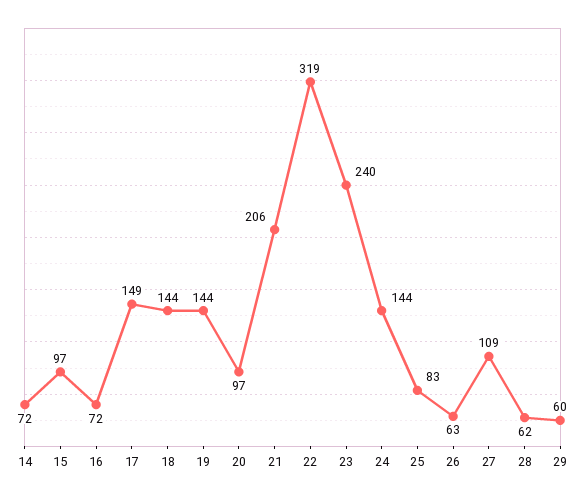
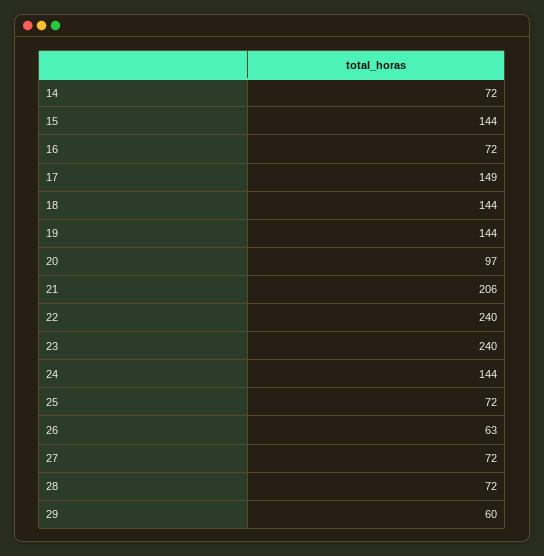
15: 97 -> 144
22: 319 -> 240
25: 83 -> 72
27: 109 -> 72
28: 62 -> 72

